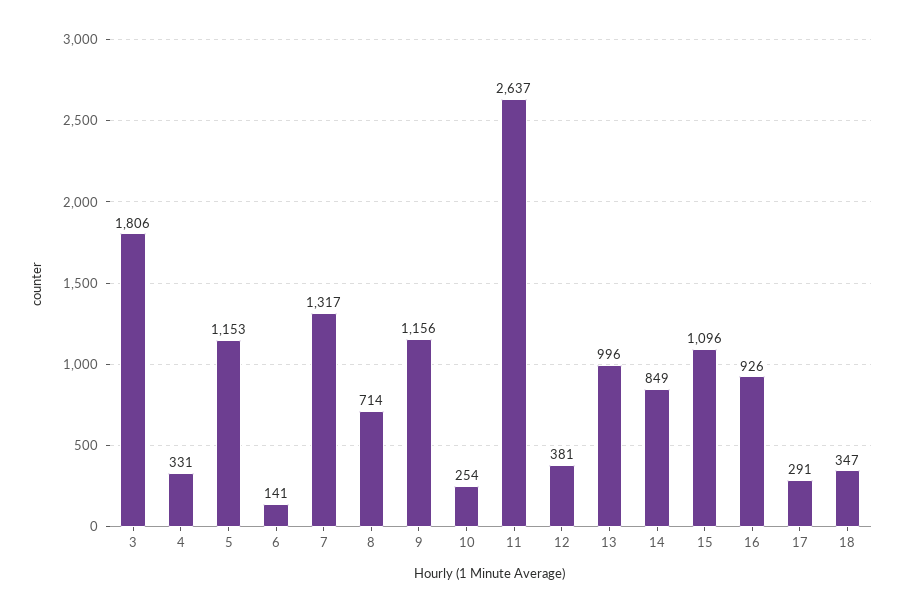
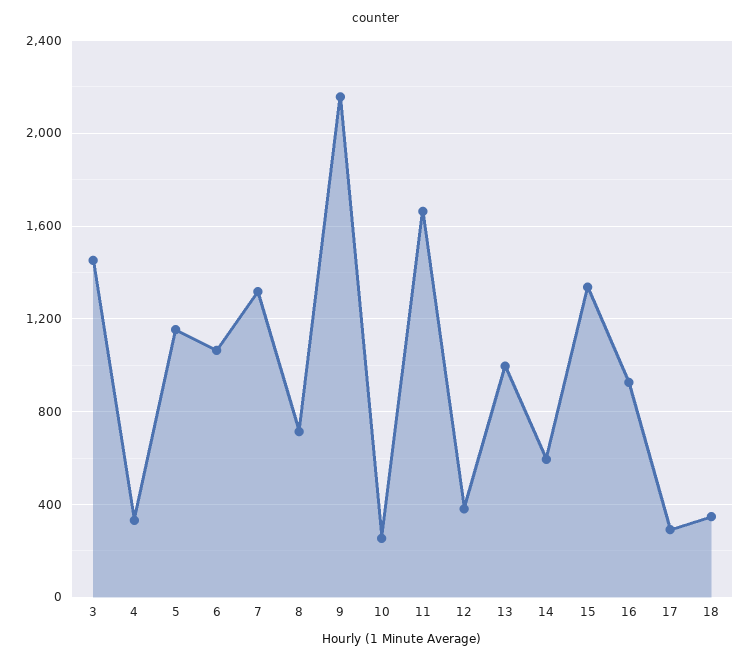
3: 1806 -> 1450
6: 141 -> 1050
9: 1156 -> 2150
11: 2637 -> 1650
14: 849 -> 600
15: 1096 -> 1350

